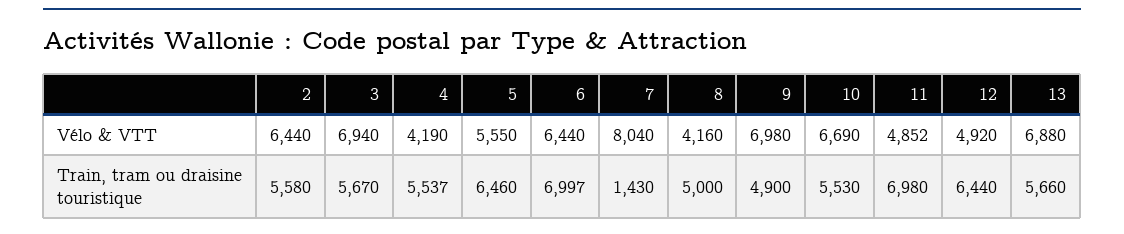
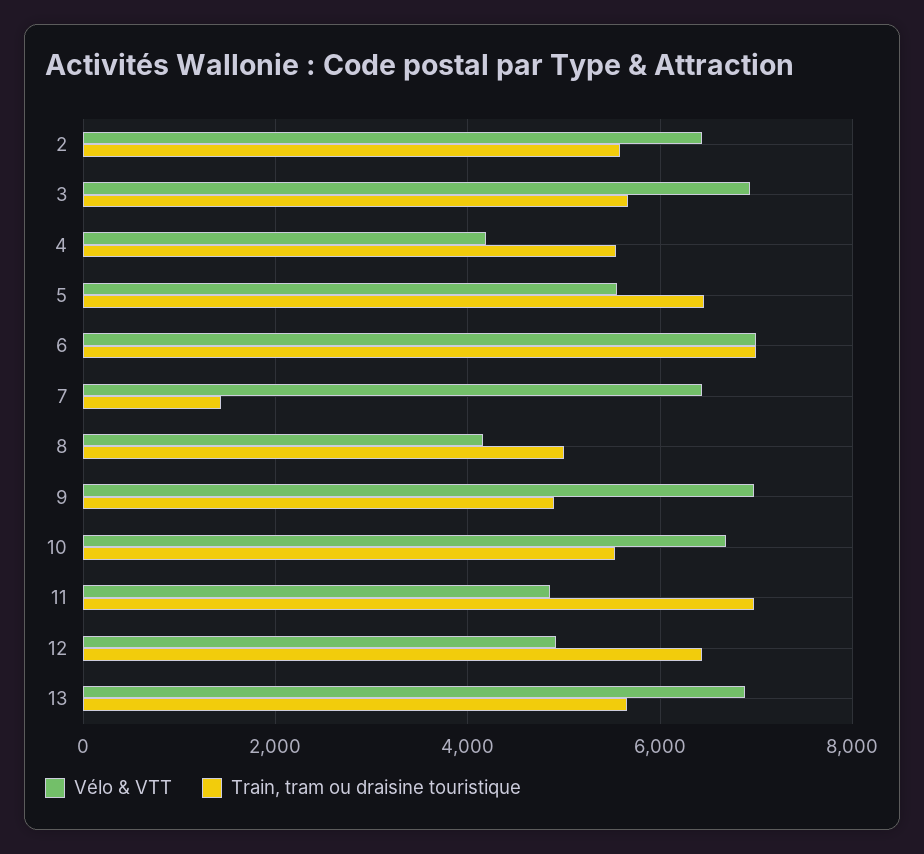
Vélo & VTT, 6: 6440 -> 7000
Vélo & VTT, 7: 8040 -> 6400

